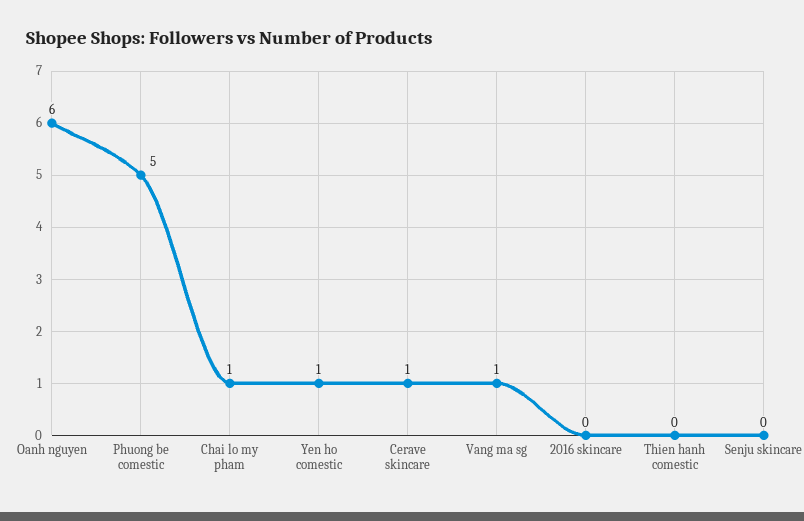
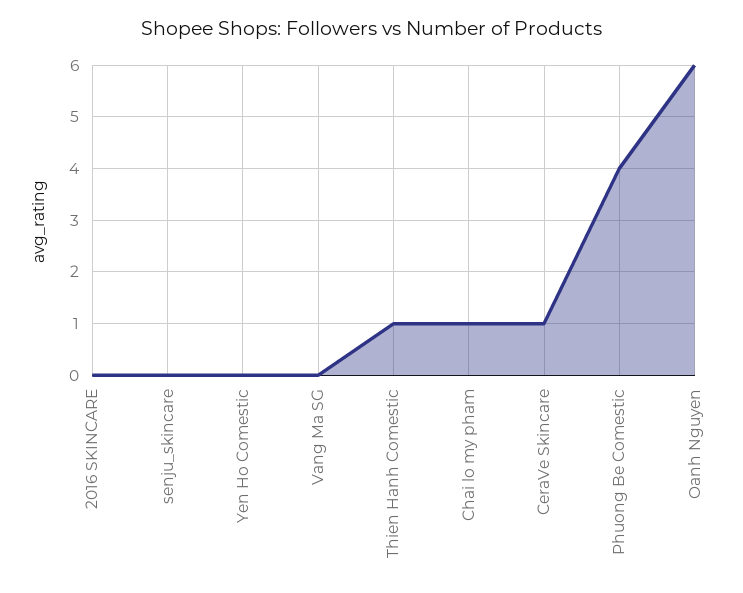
Phuong be comestic: 5 -> 4
Yen ho comestic: 1 -> 0
Vang ma sg: 1 -> 0
Thien hanh comestic: 0 -> 1

